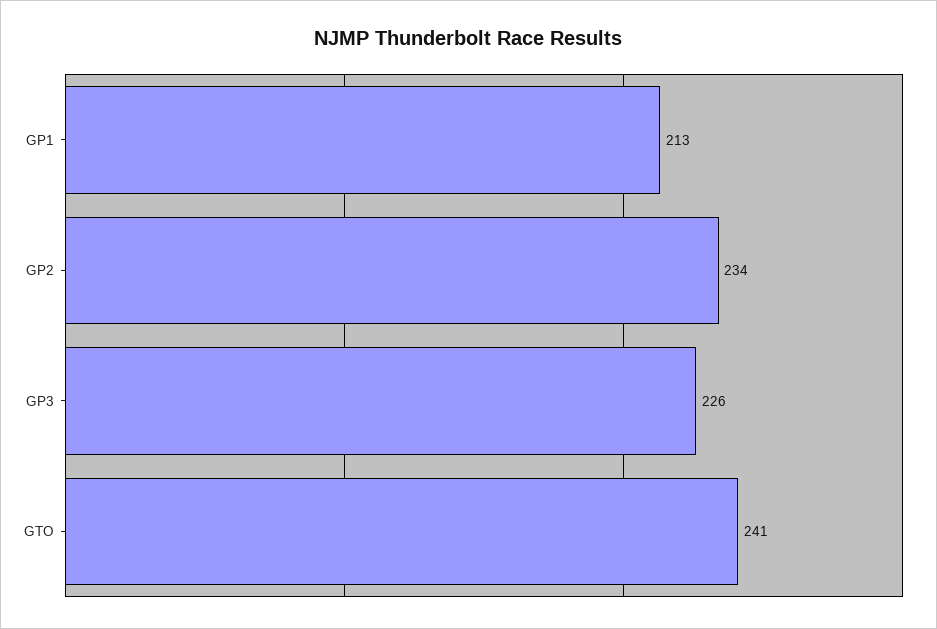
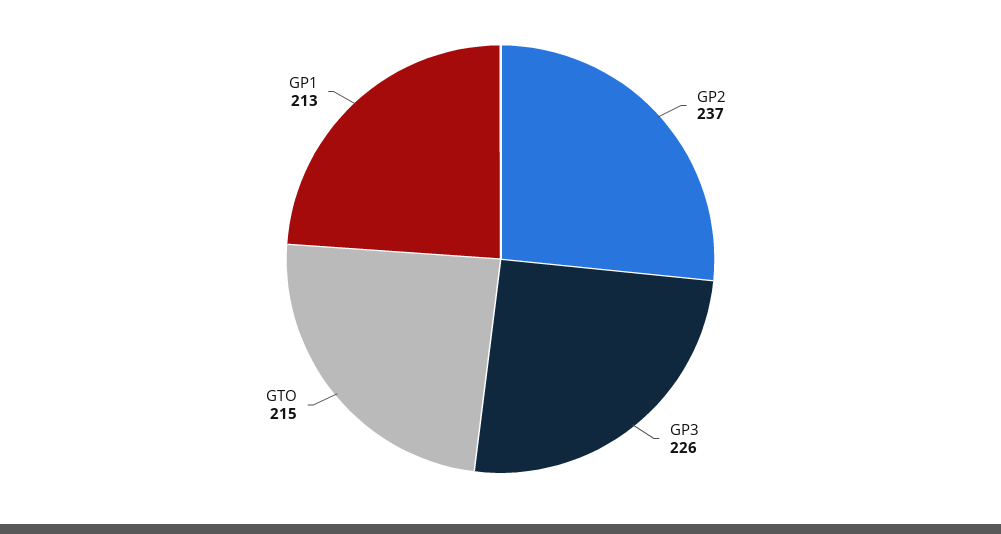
GP2: 234 -> 237
GTO: 241 -> 215

